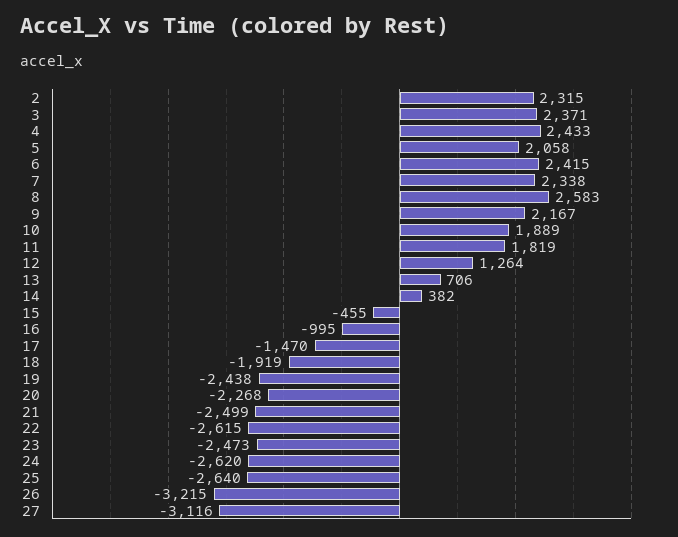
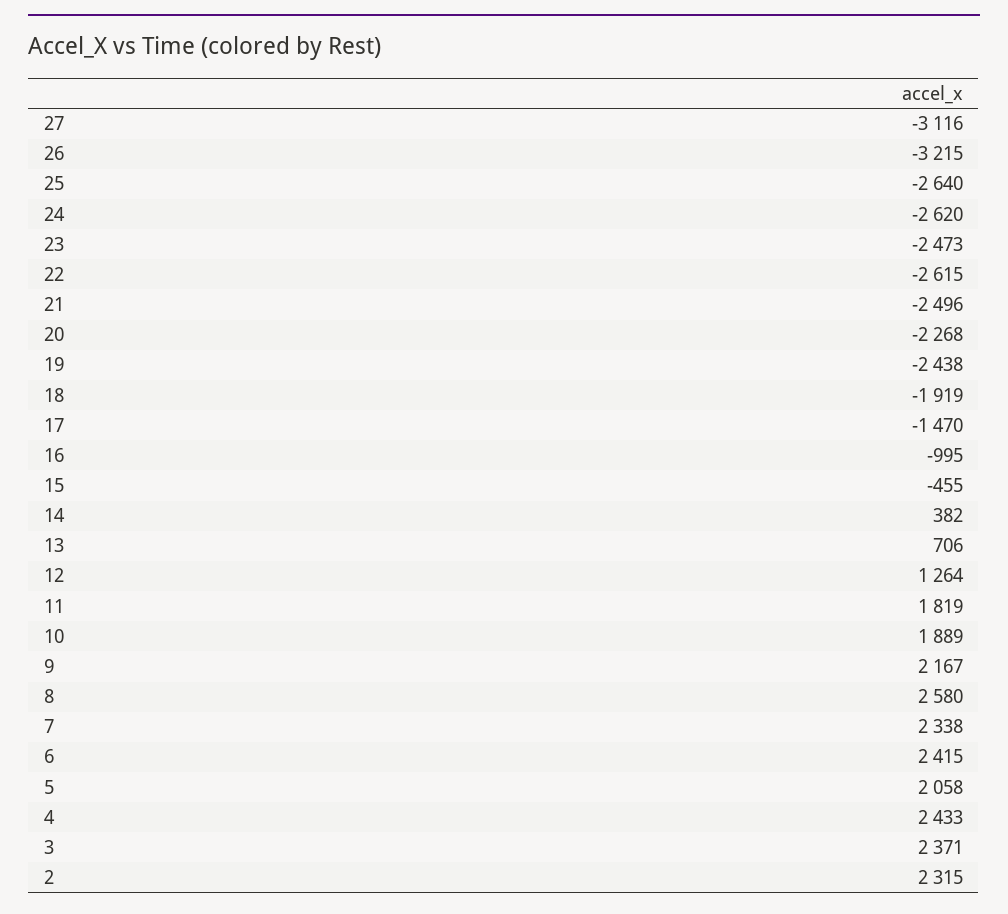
8: 2583 -> 2580
21: -2499 -> -2496

